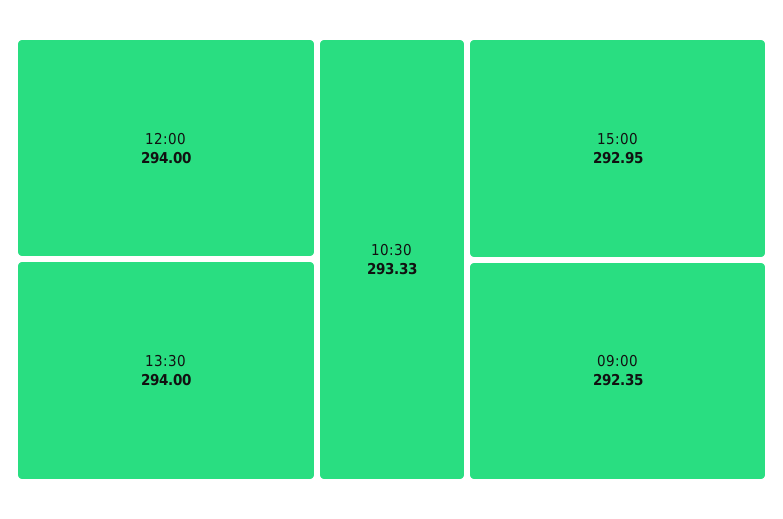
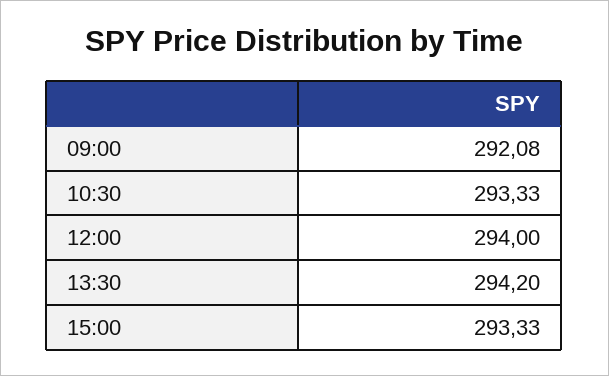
13:30: 294 -> 294.2
15:00: 292.95 -> 293.33
09:00: 292.35 -> 292.08

